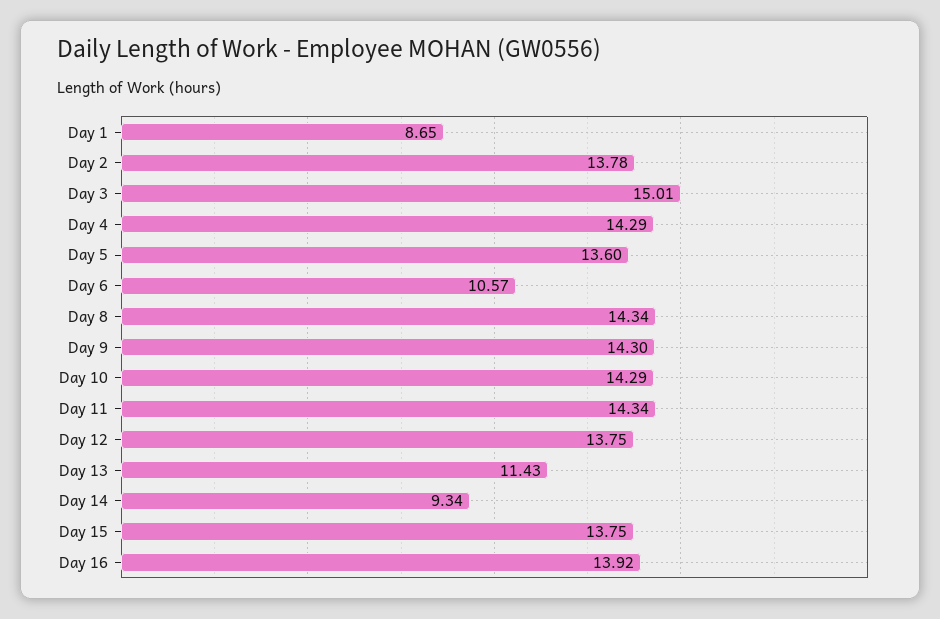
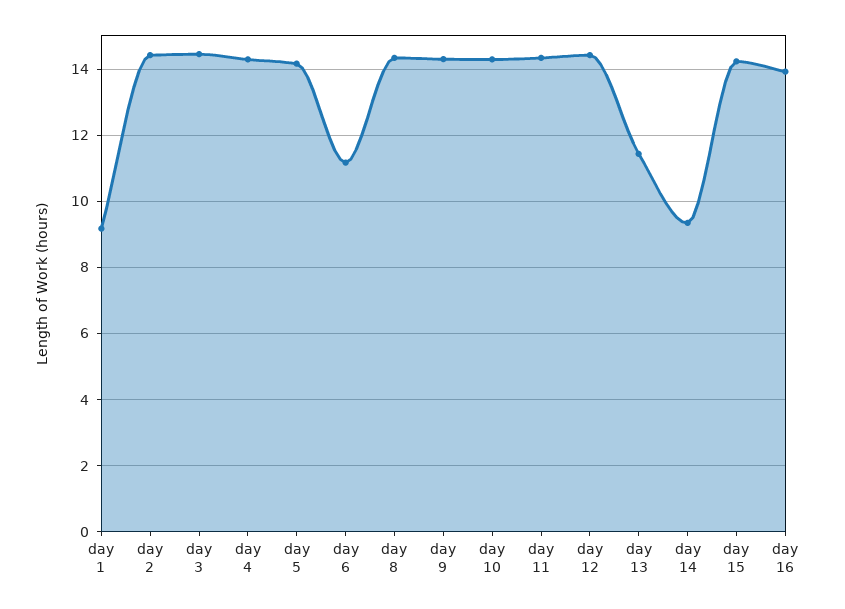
Day 1: 8.65 -> 9.2
Day 2: 13.78 -> 14.4
Day 3: 15.01 -> 14.4
Day 5: 13.6 -> 14.2
Day 6: 10.57 -> 11.2
Day 12: 13.75 -> 14.4
Day 15: 13.75 -> 14.2

